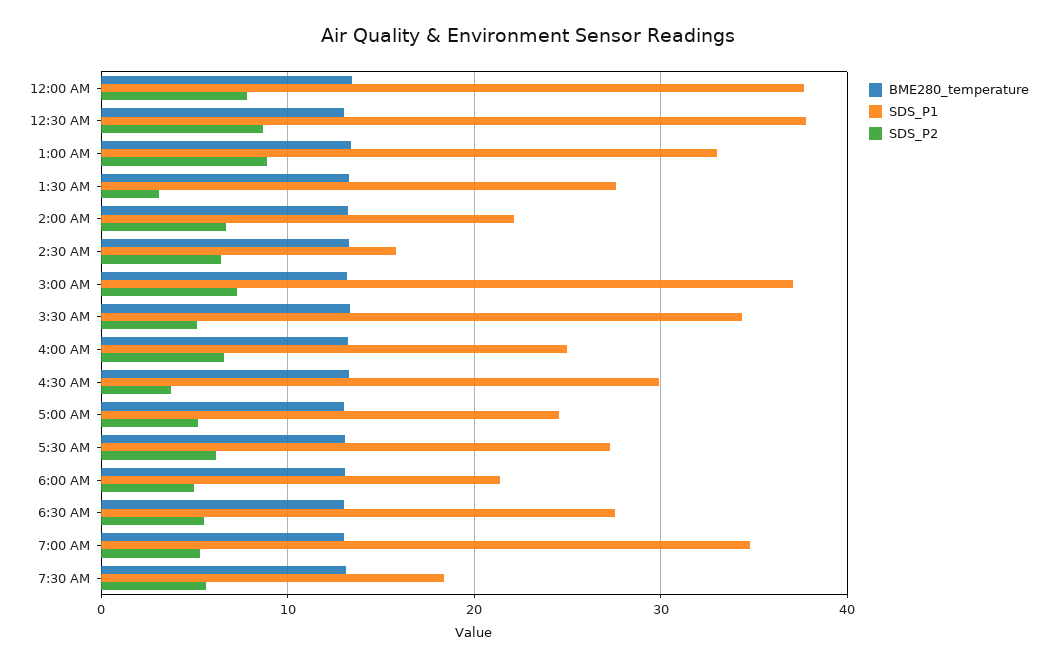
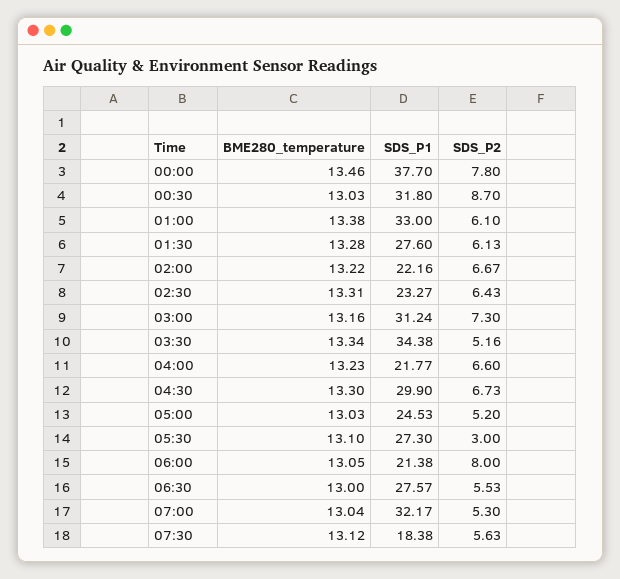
SDS_P1, 12:30 AM: 38 -> 31.8
SDS_P2, 1:00 AM: 9 -> 6.1
SDS_P2, 1:30 AM: 3 -> 6.13
SDS_P1, 2:30 AM: 16 -> 23.27
SDS_P1, 3:00 AM: 37 -> 31.24
SDS_P1, 4:00 AM: 25 -> 21.77
SDS_P2, 4:30 AM: 4 -> 6.73
SDS_P2, 5:30 AM: 6 -> 3
SDS_P2, 6:00 AM: 5 -> 8
SDS_P1, 7:00 AM: 35 -> 32.17

